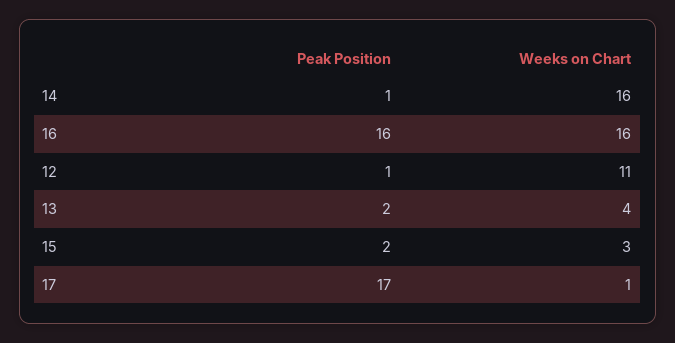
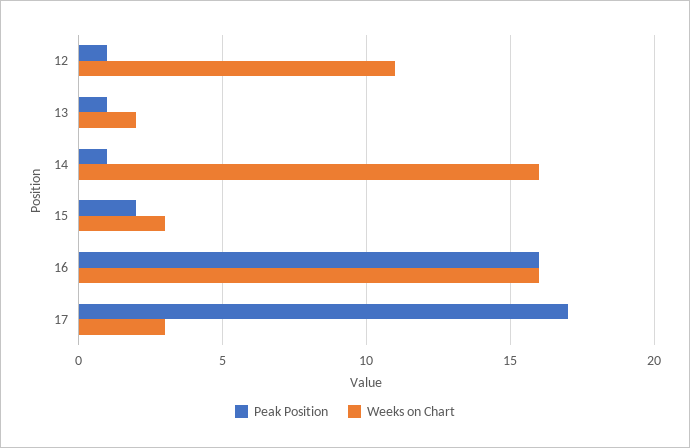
Peak Position, 13: 2 -> 1
Weeks on Chart, 13: 4 -> 2
Weeks on Chart, 17: 1 -> 3

